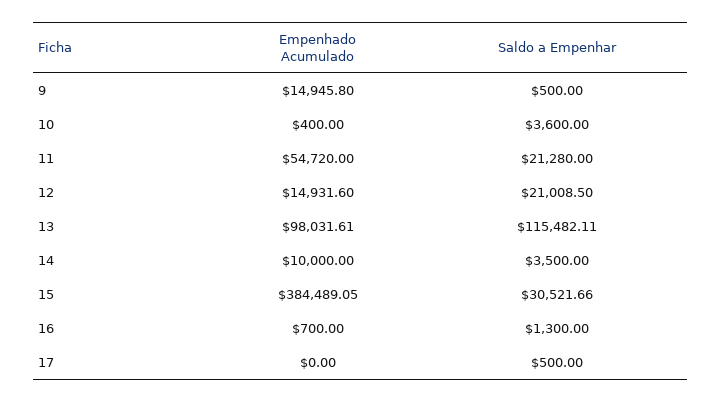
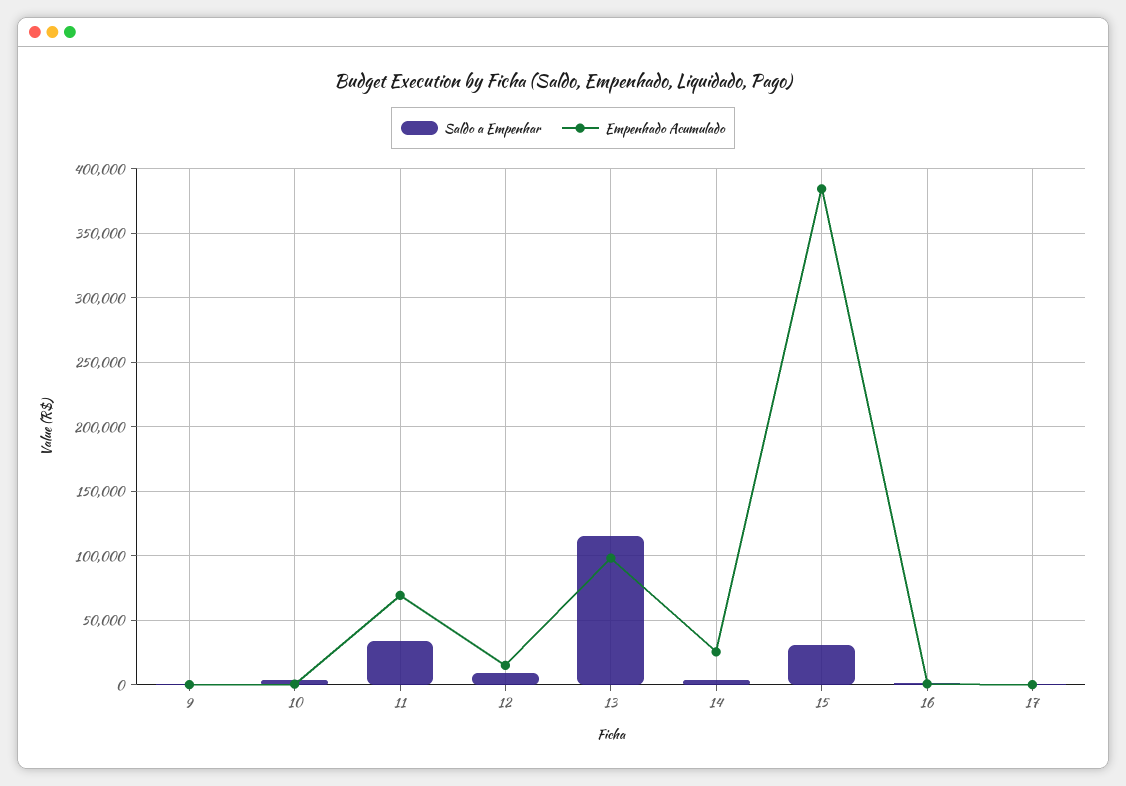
Empenhado Acumulado, 9: 14945.8 -> 0
Empenhado Acumulado, 11: 54720 -> 70000
Saldo a Empenhar, 11: 21280 -> 35000
Saldo a Empenhar, 12: 21008.5 -> 10000
Empenhado Acumulado, 14: 10000 -> 25000

